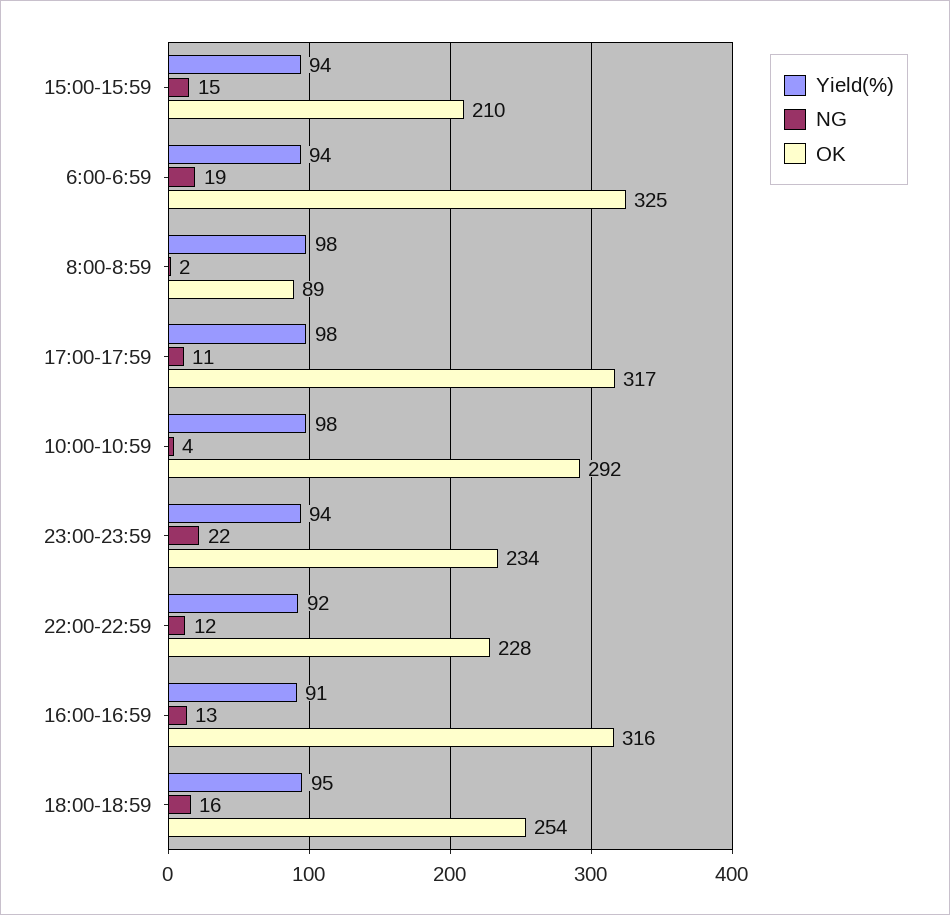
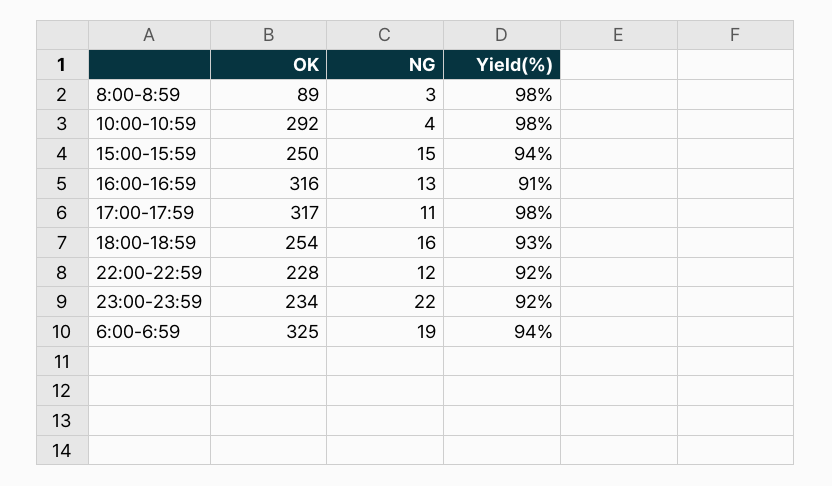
OK, 15:00-15:59: 210 -> 250
NG, 8:00-8:59: 2 -> 3
Yield(%), 23:00-23:59: 94 -> 92
Yield(%), 18:00-18:59: 95 -> 93

